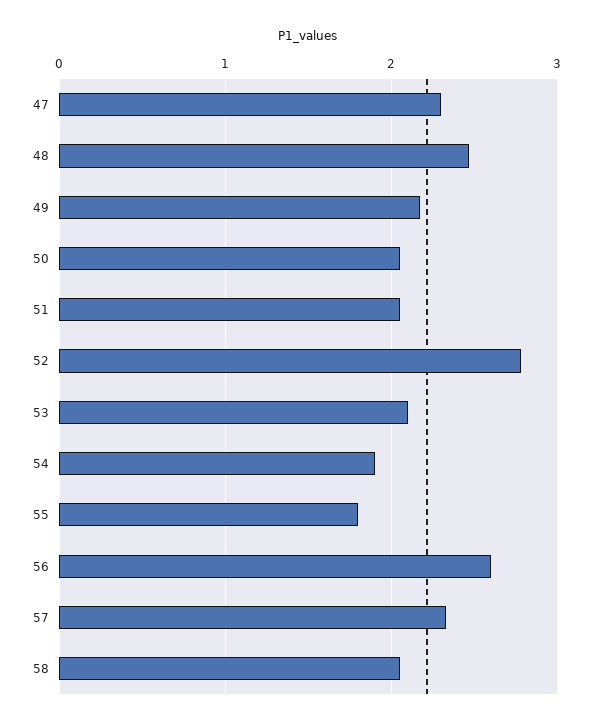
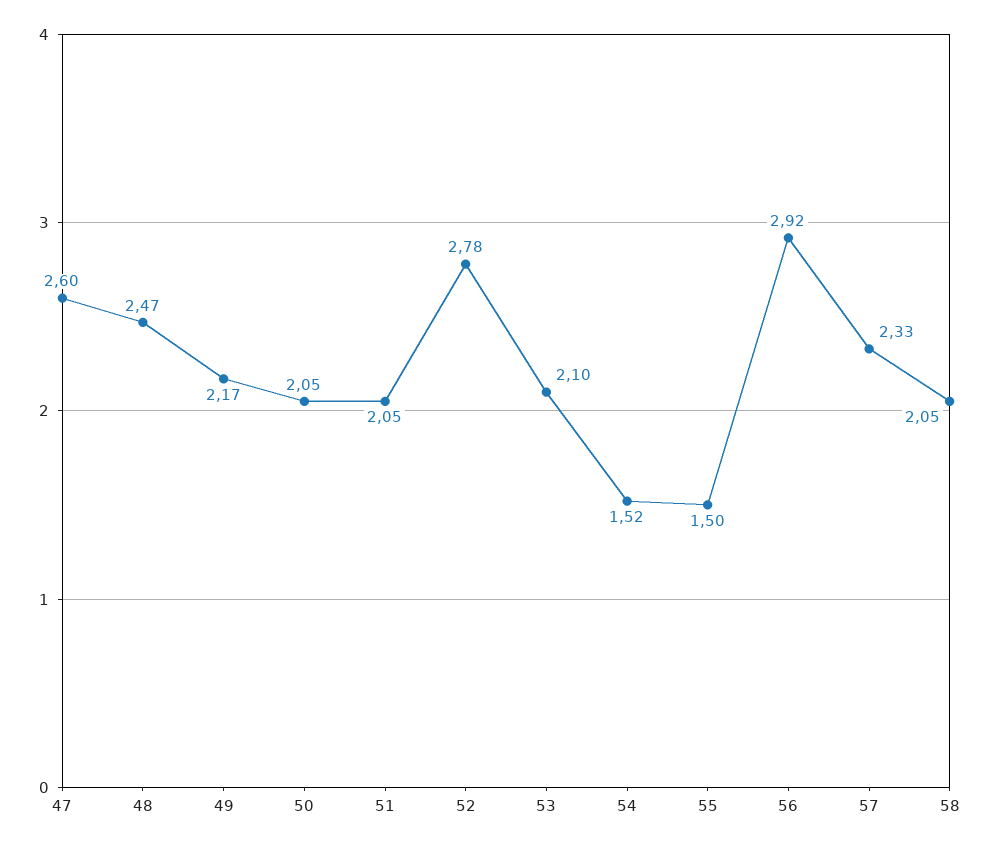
47: 2.3 -> 2.6
54: 1.9 -> 1.52
55: 1.8 -> 1.5
56: 2.6 -> 2.92

